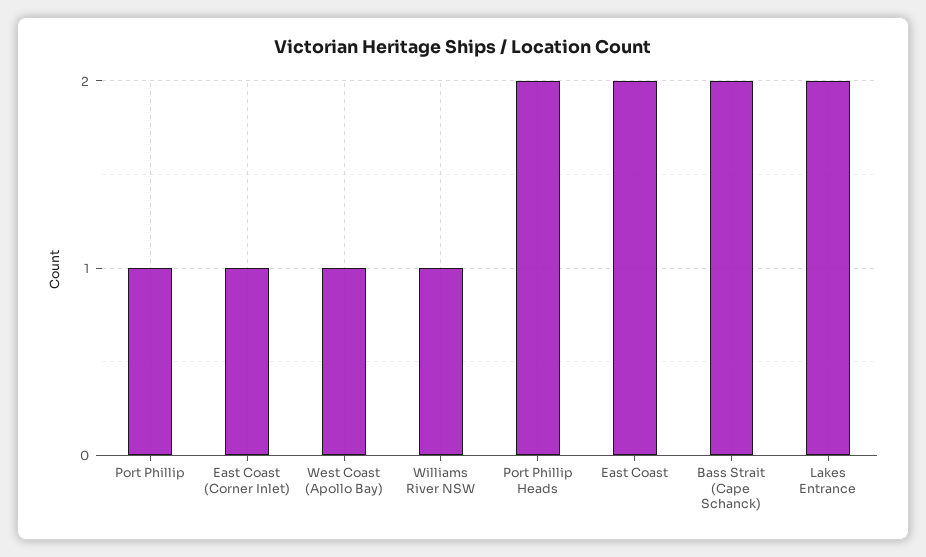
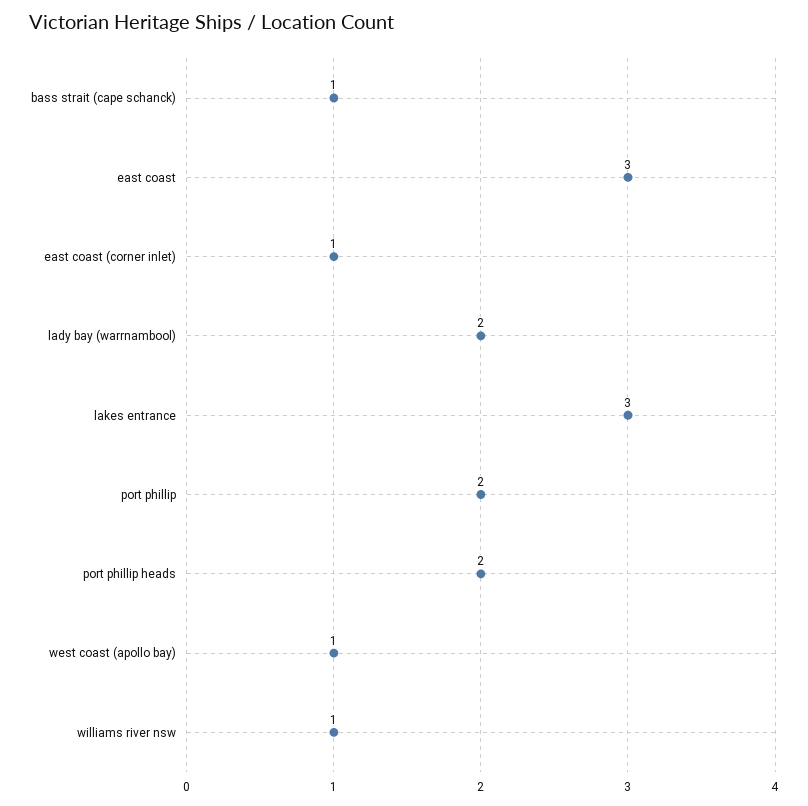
Port Phillip: 1 -> 2
East Coast: 2 -> 3
Bass Strait (Cape Schanck): 2 -> 1
Lakes Entrance: 2 -> 3
lady bay (warrnambool): none -> 2

